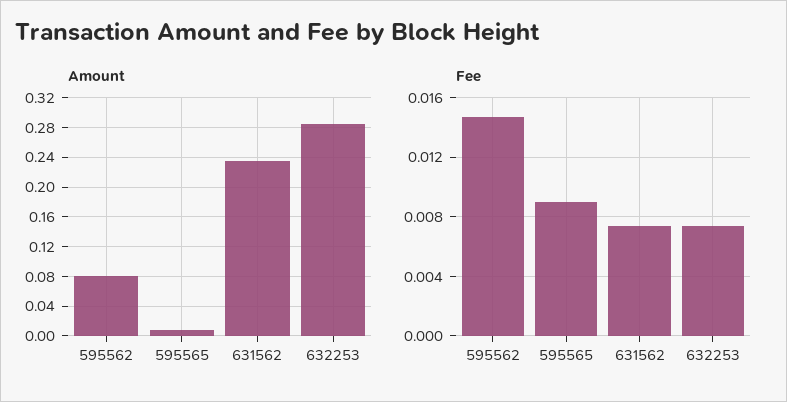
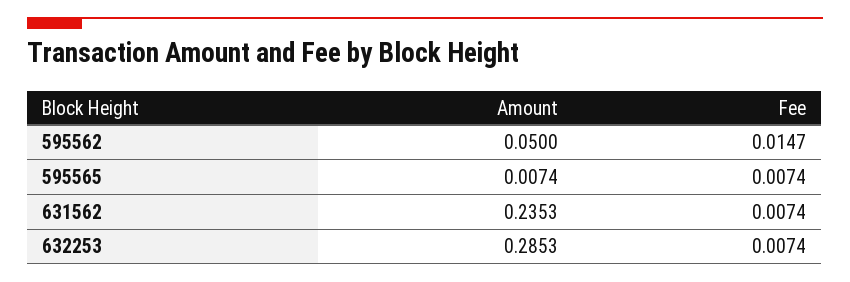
Amount, 595562: 0.08 -> 0.05
Fee, 595565: 0.009 -> 0.0074

